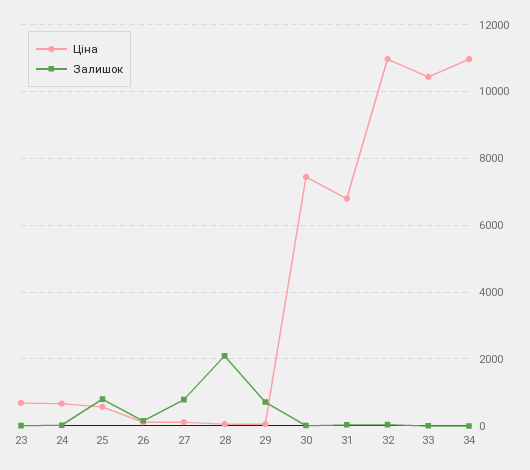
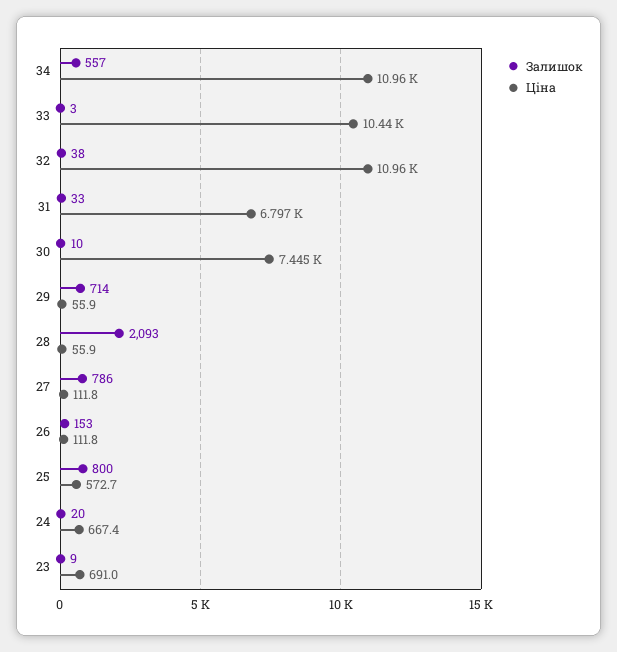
Залишок, 34: 0 -> 557

